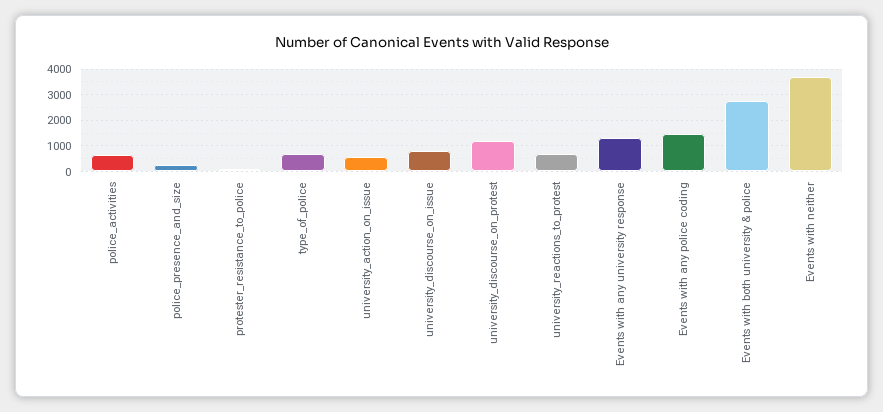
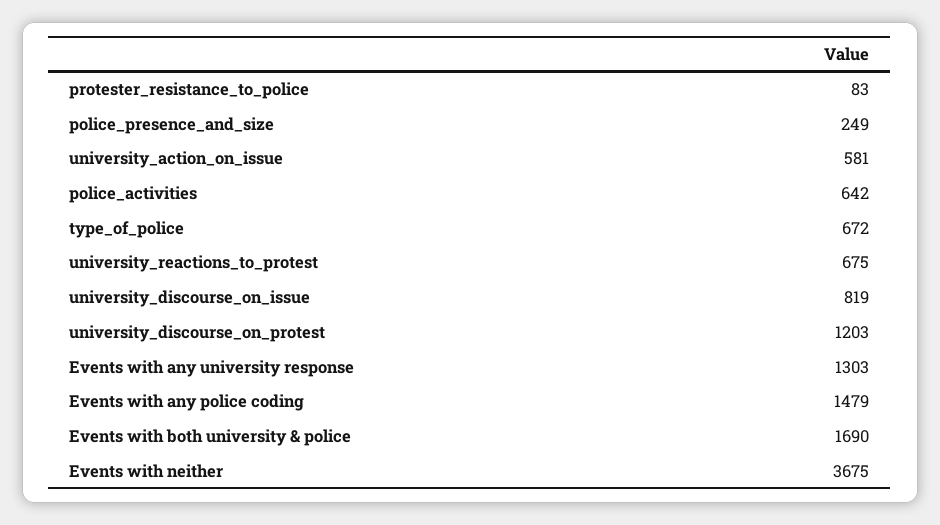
Events with both university & police: 2750 -> 1690

